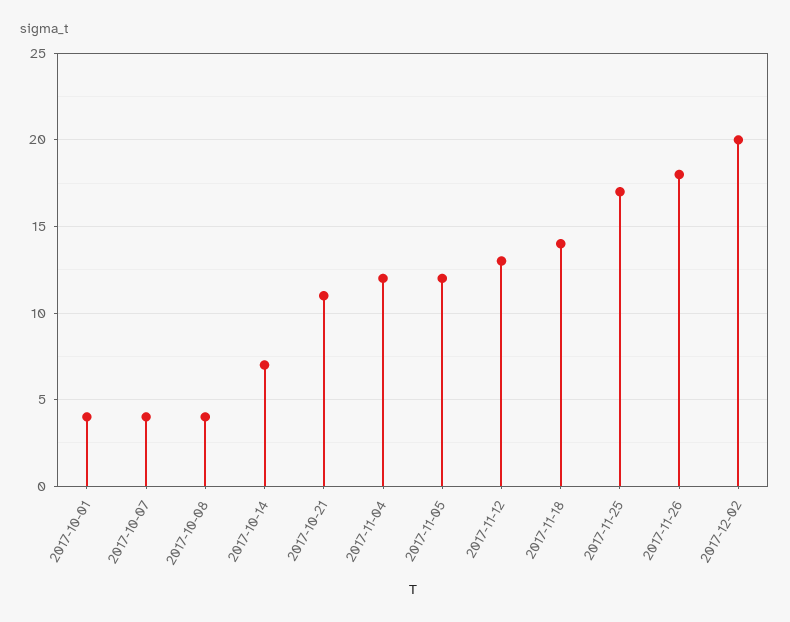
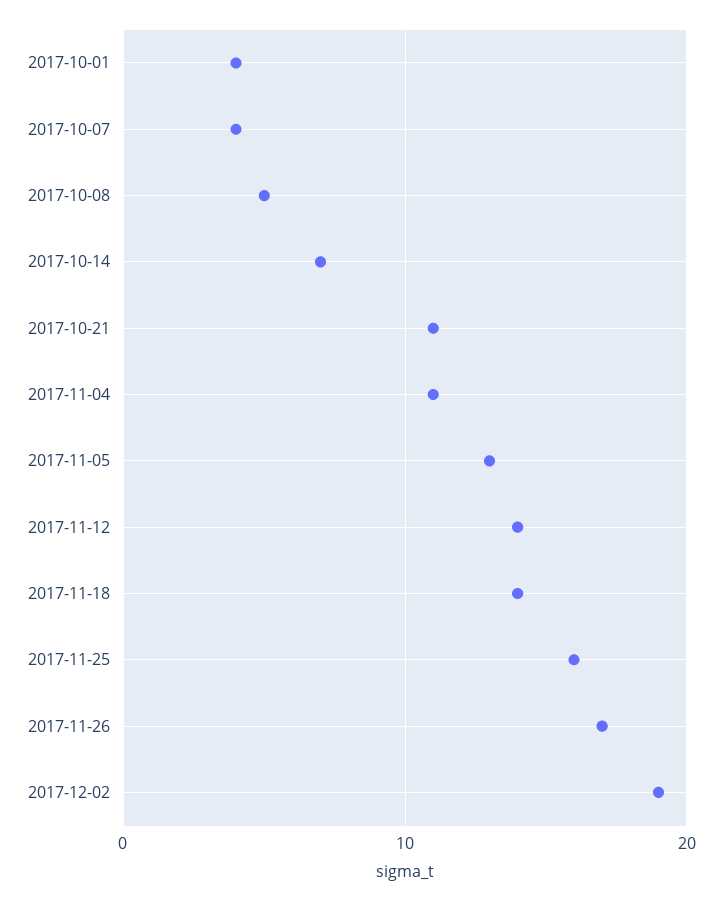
2017-10-08: 4 -> 5
2017-11-04: 12 -> 11
2017-11-05: 12 -> 13
2017-11-12: 13 -> 14
2017-11-25: 17 -> 16
2017-11-26: 18 -> 17
2017-12-02: 20 -> 19

